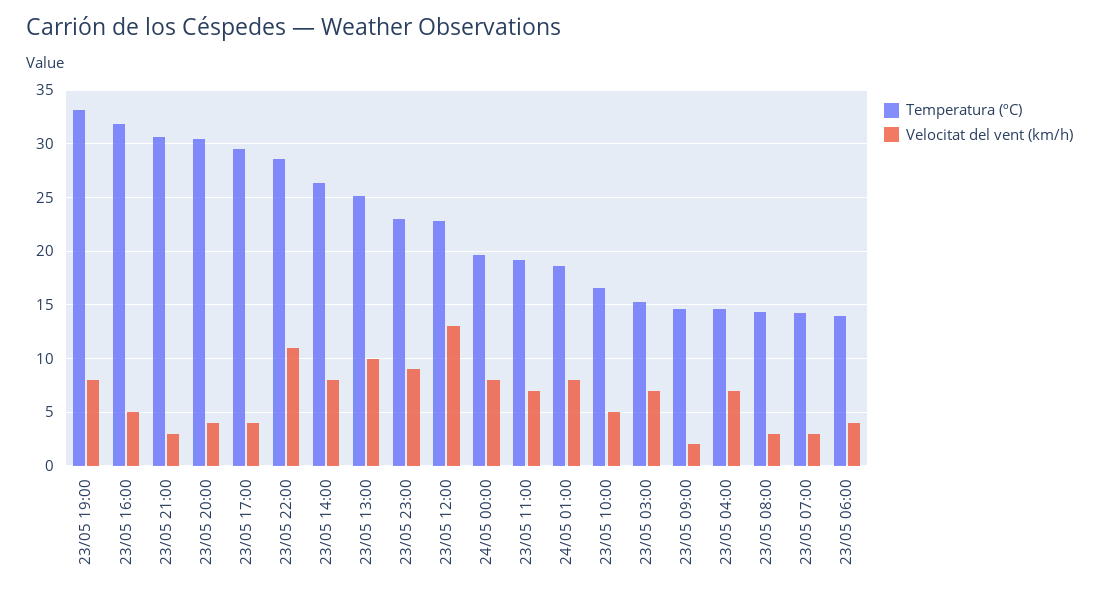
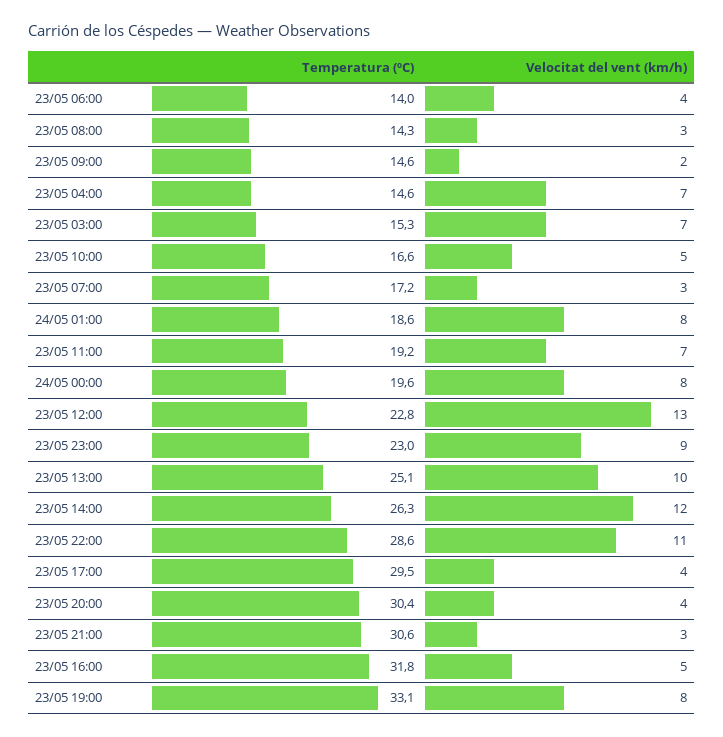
Velocitat del vent (km/h), 23/05 14:00: 8 -> 12
Temperatura (ºC), 23/05 07:00: 14 -> 17.2

